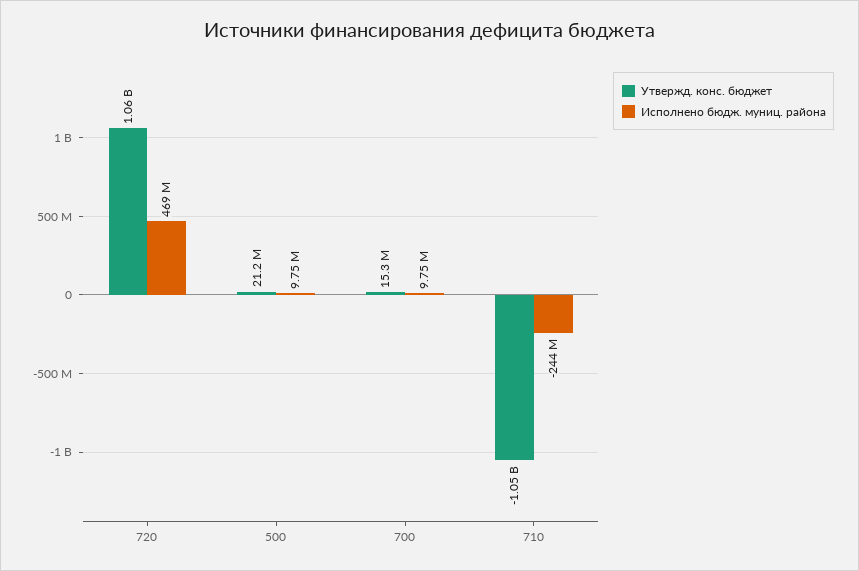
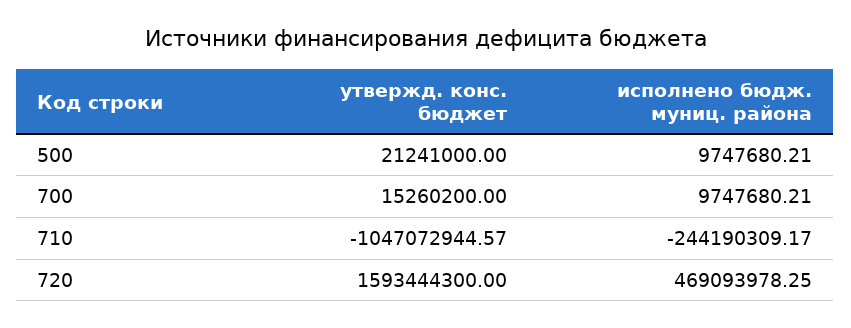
Утвержд. конс. бюджет, 720: 1060000000 -> 1593444300

